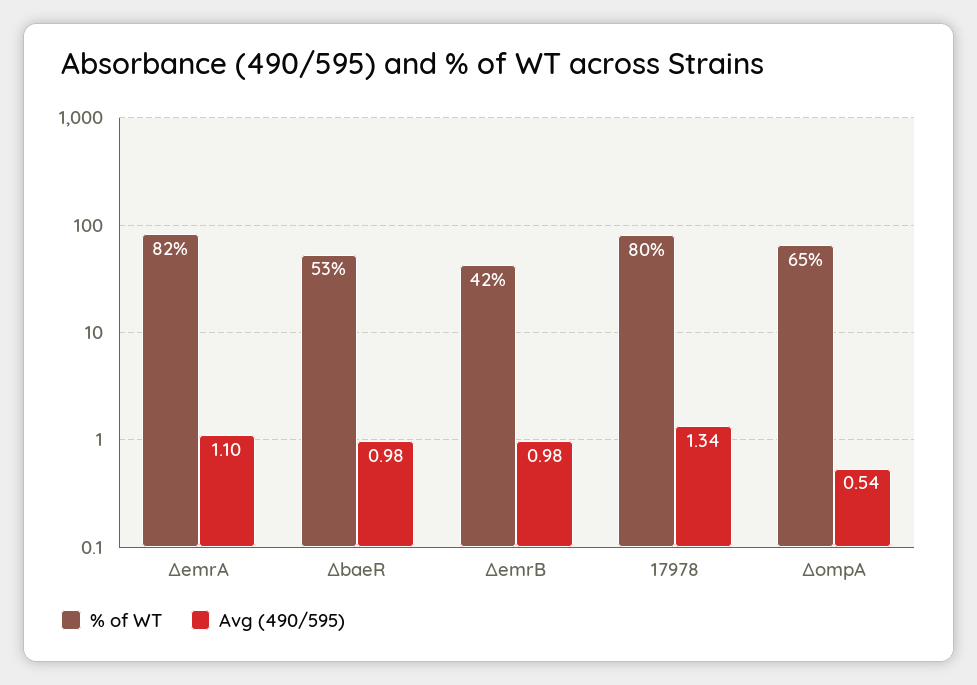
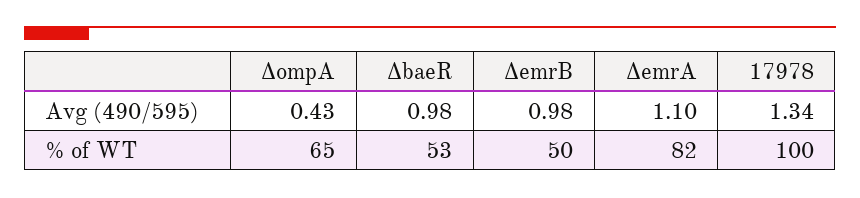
% of WT, ∆emrB: 42 -> 50
% of WT, 17978: 80 -> 100
Avg (490/595), ∆ompA: 0.54 -> 0.43

